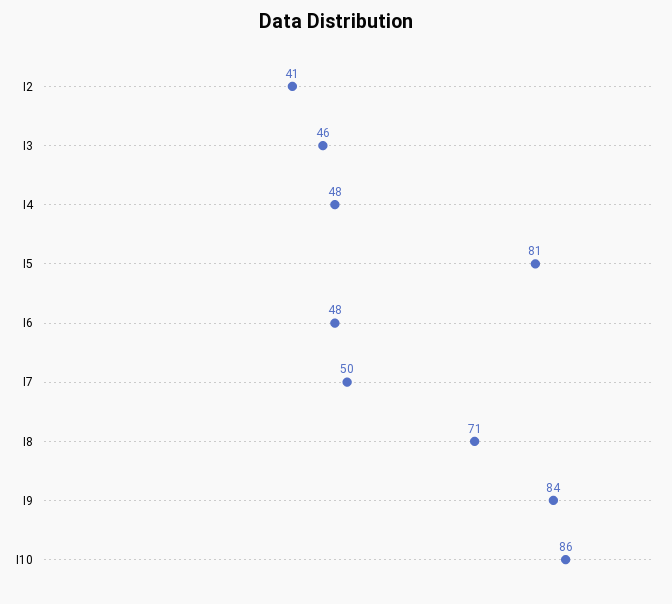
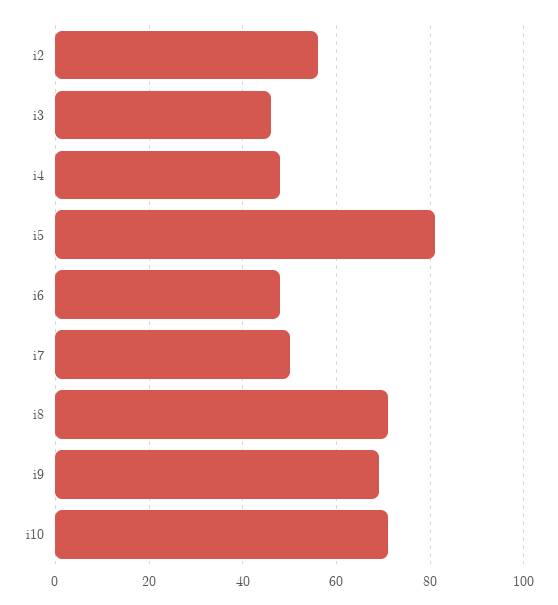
I2: 41 -> 55
I9: 84 -> 70
I10: 86 -> 70

